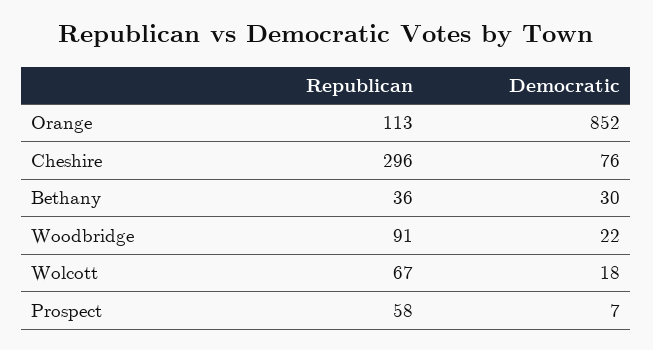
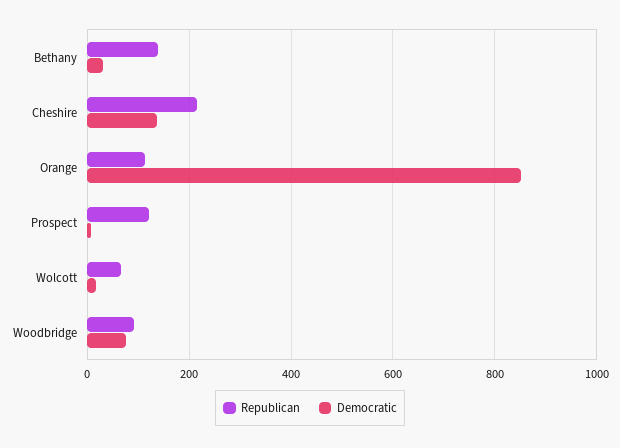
Republican, Cheshire: 296 -> 220
Democratic, Cheshire: 76 -> 140
Republican, Bethany: 36 -> 140
Democratic, Woodbridge: 22 -> 80
Republican, Prospect: 58 -> 120

